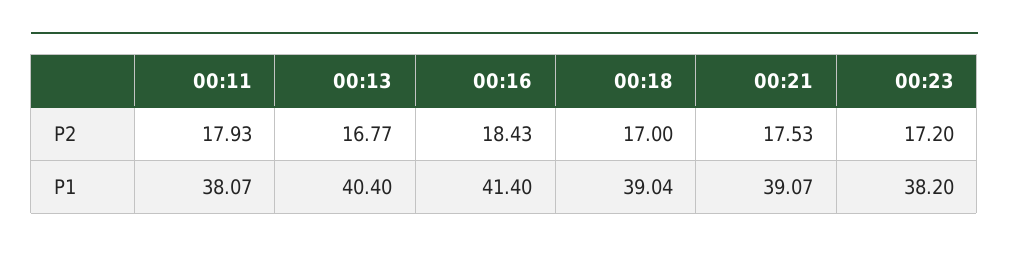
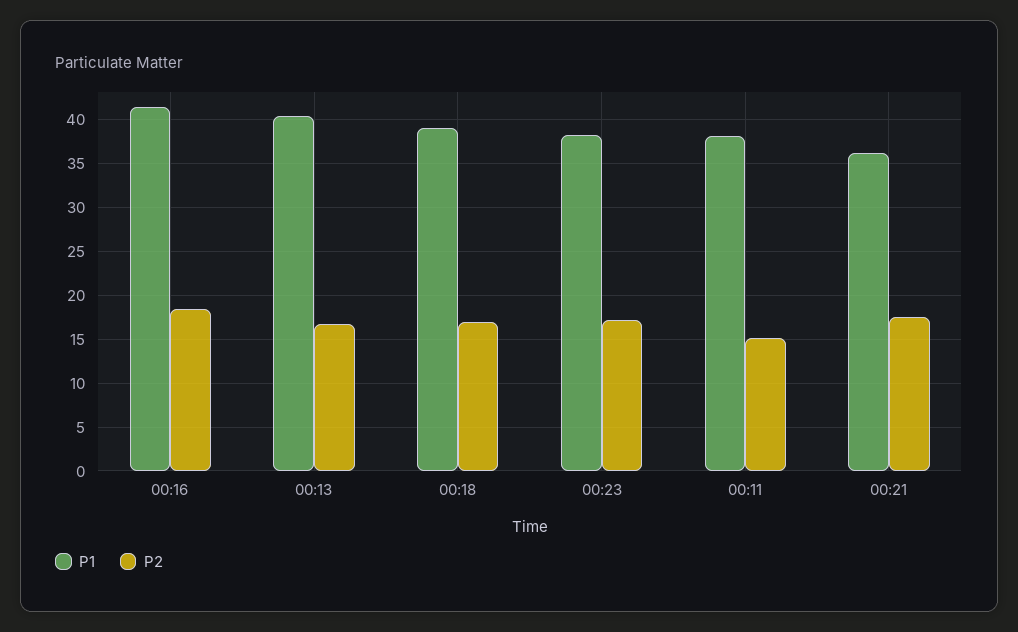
P2, 00:11: 17.93 -> 15
P1, 00:21: 39.07 -> 36

